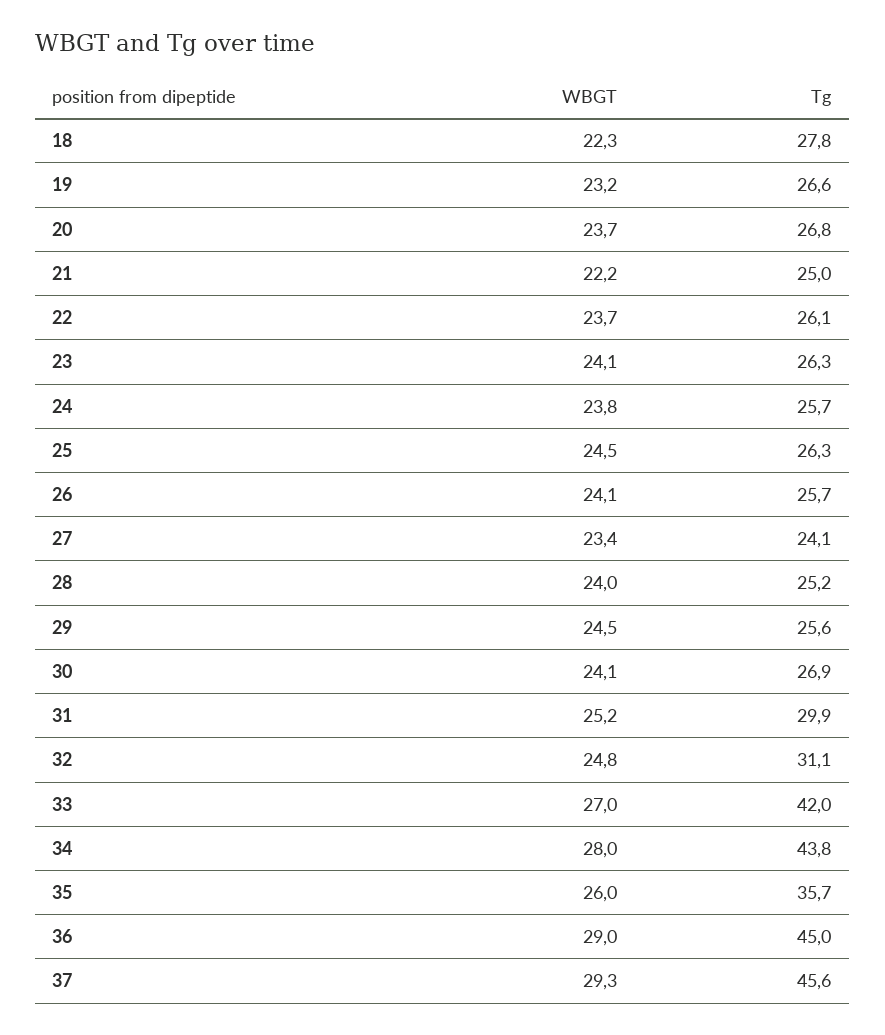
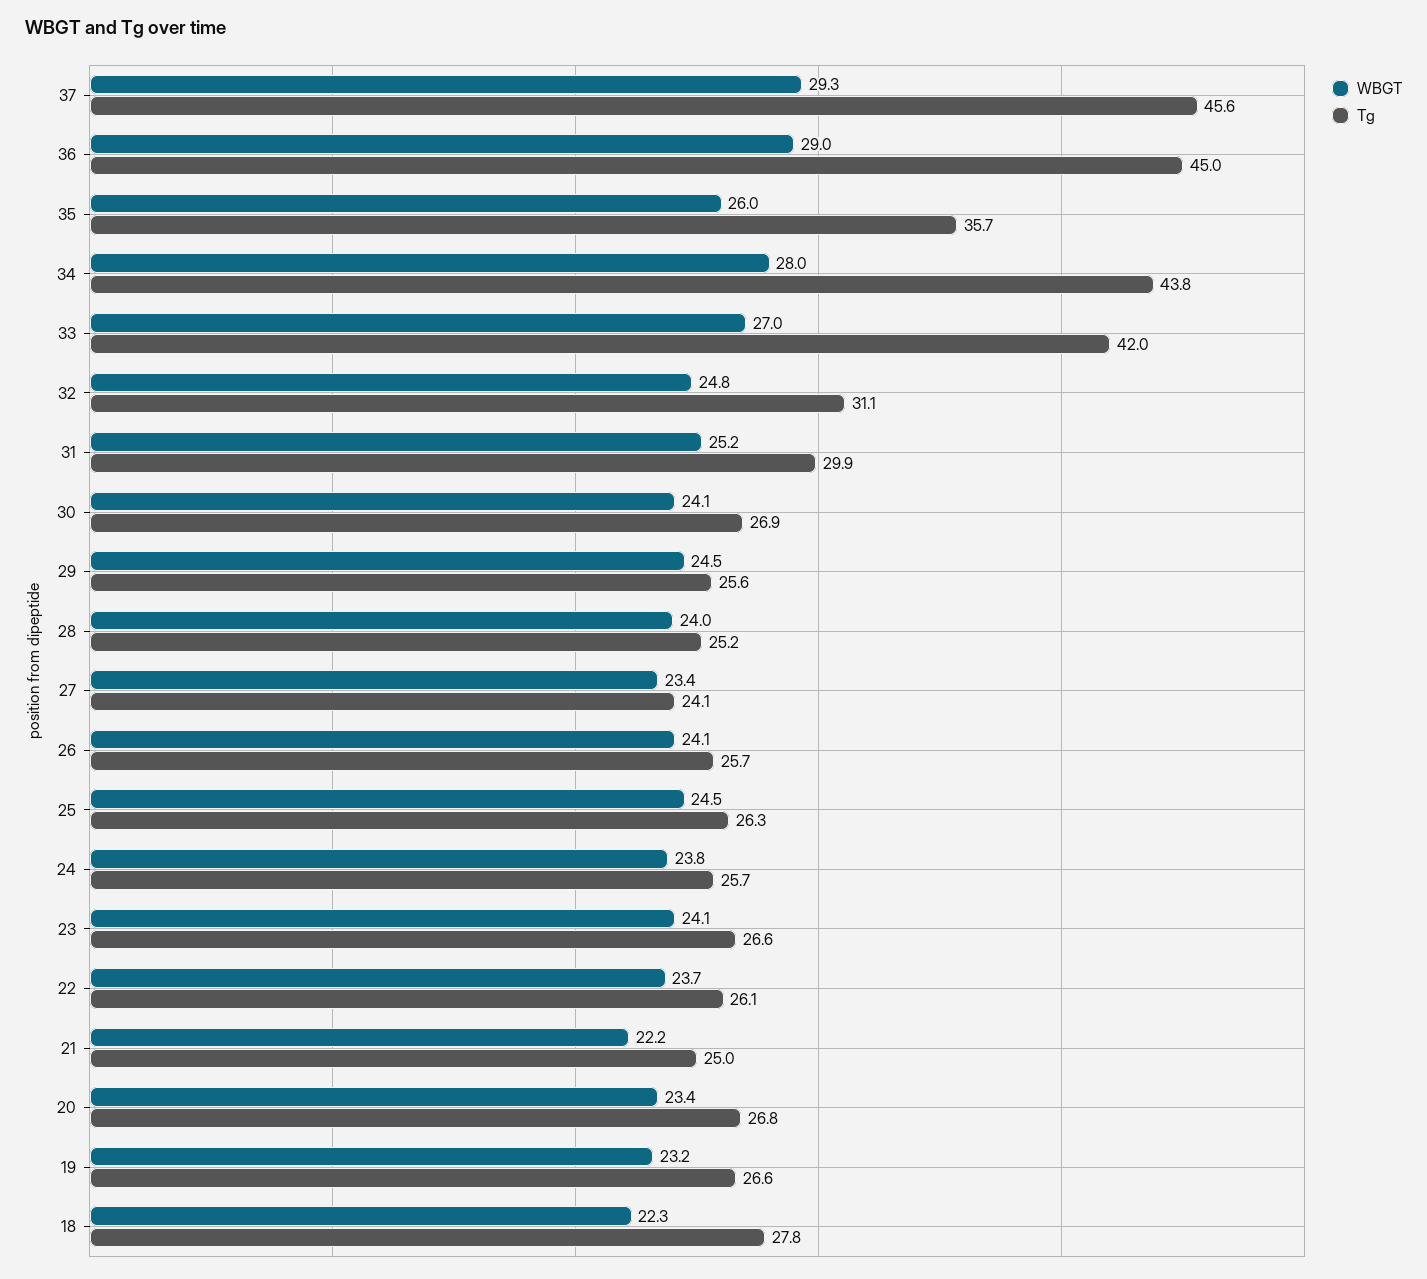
WBGT, 20: 23.7 -> 23.4
Tg, 23: 26.3 -> 26.6

